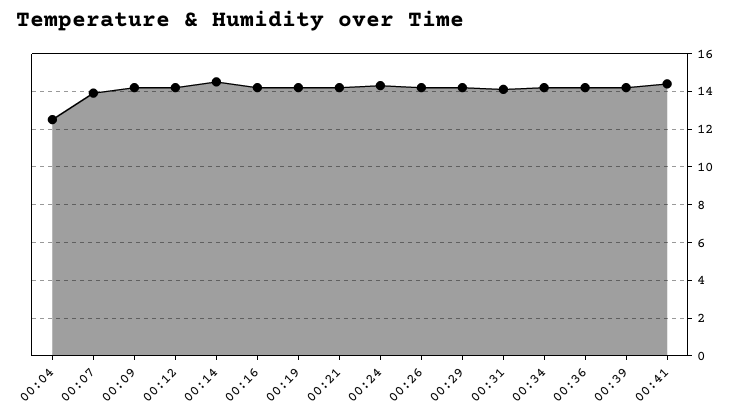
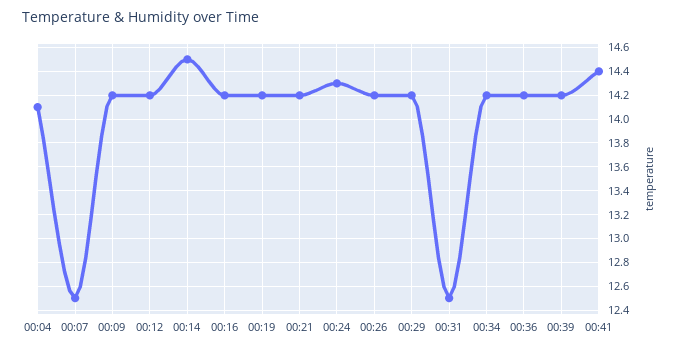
00:04: 12.5 -> 14.1
00:07: 14 -> 12.5
00:31: 14 -> 12.5

